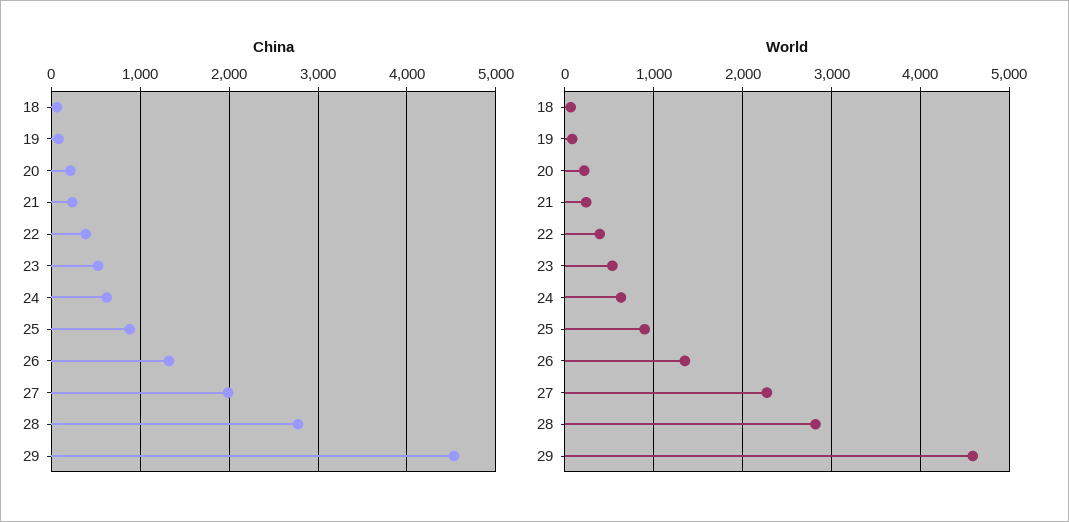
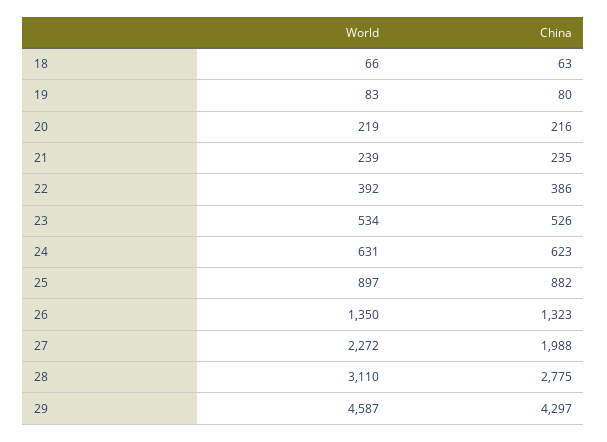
China, 29: 4500 -> 4297
World, 28: 2800 -> 3110

